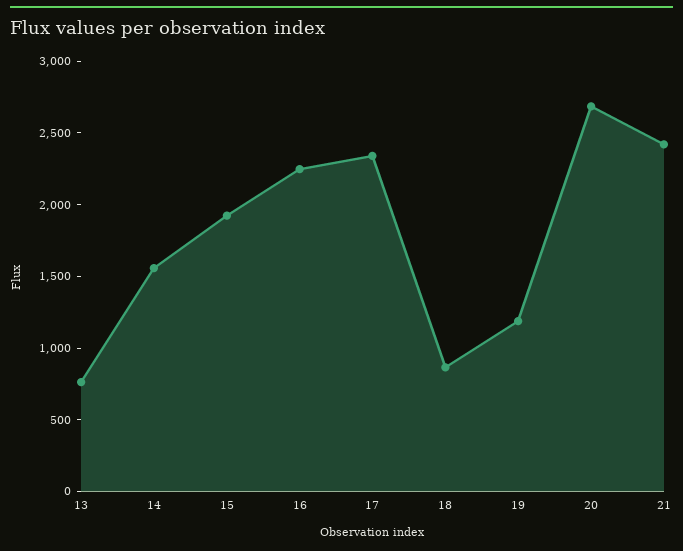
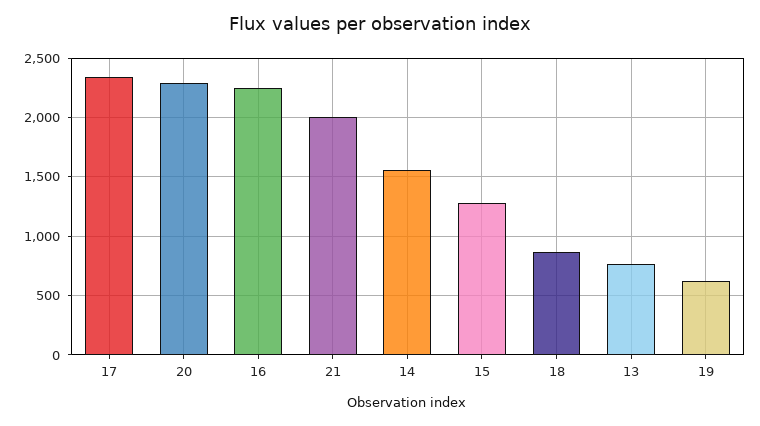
15: 1900 -> 1300
19: 1200 -> 600
20: 2700 -> 2300
21: 2400 -> 2000

